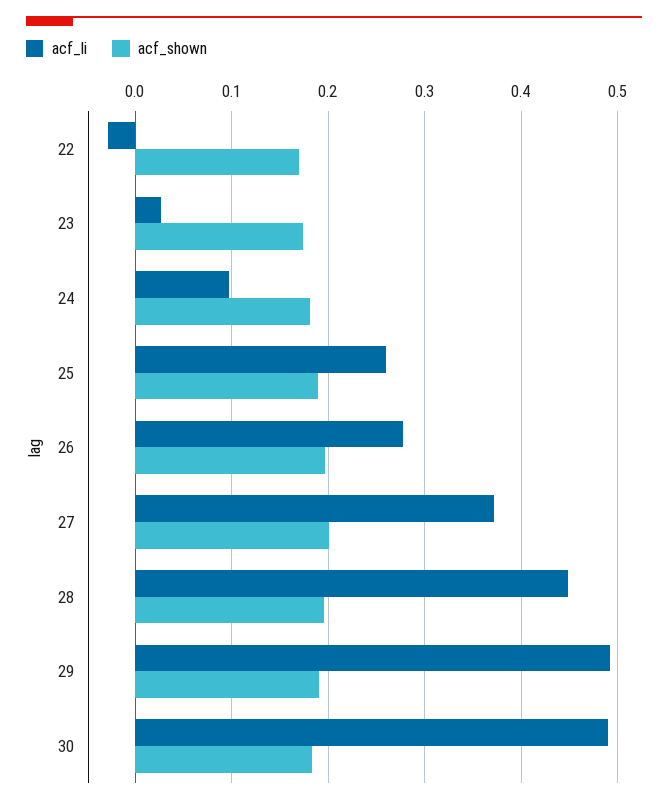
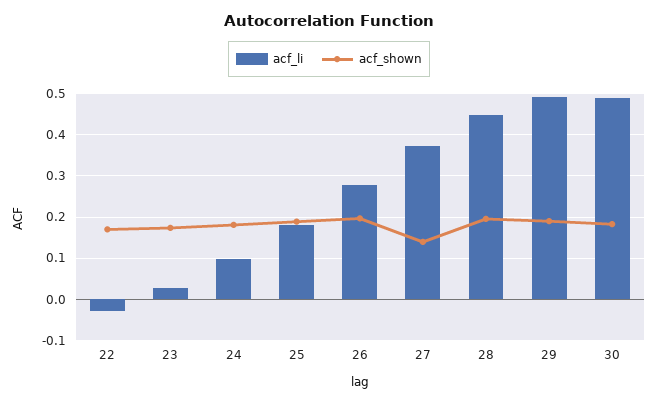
acf_li, 25: 0.26 -> 0.18
acf_shown, 27: 0.2 -> 0.14

